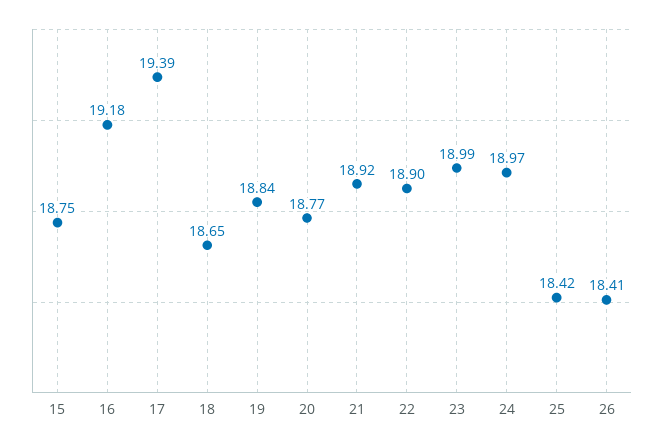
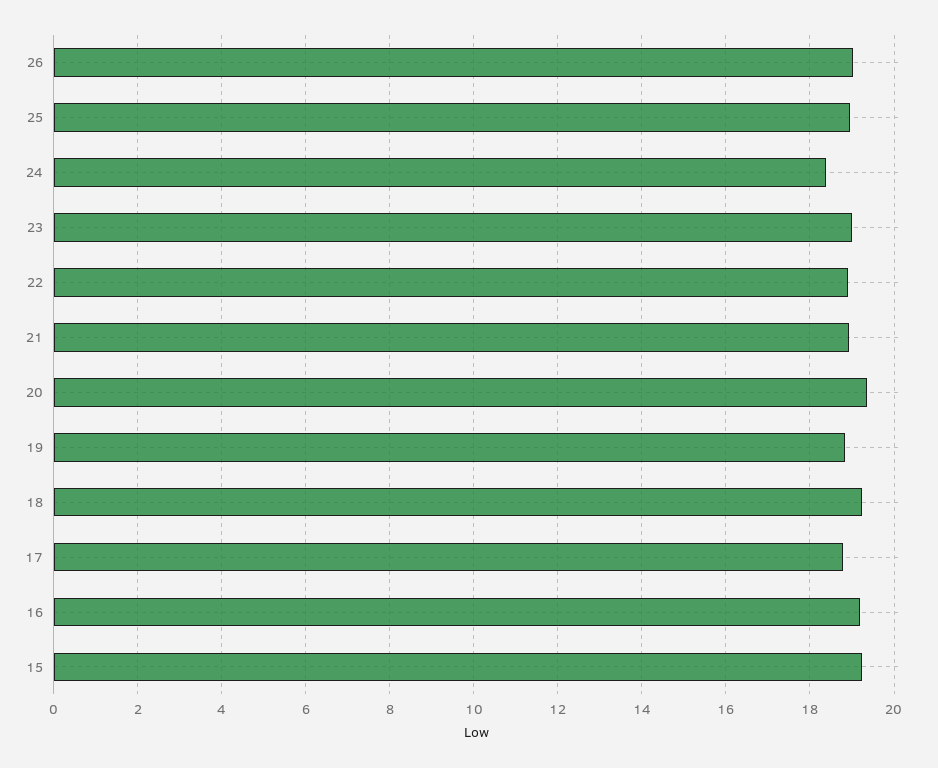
15: 18.75 -> 19.2
17: 19.39 -> 18.8
18: 18.65 -> 19.2
20: 18.77 -> 19.4
24: 18.97 -> 18.4
25: 18.42 -> 19
26: 18.41 -> 19

